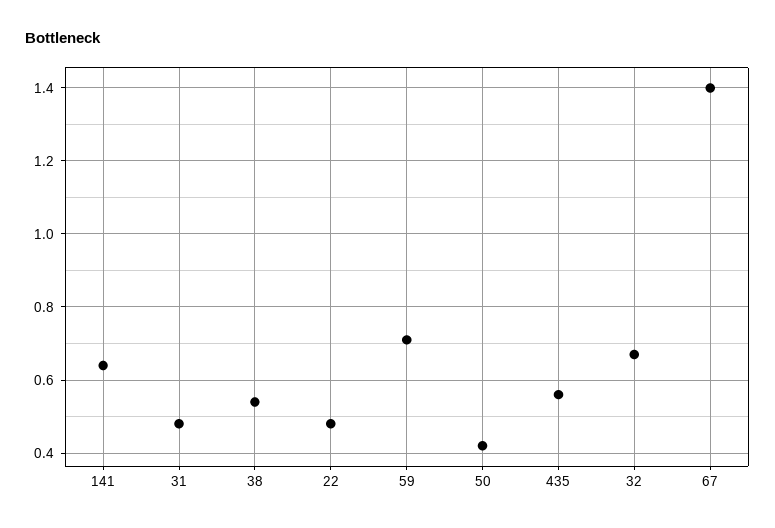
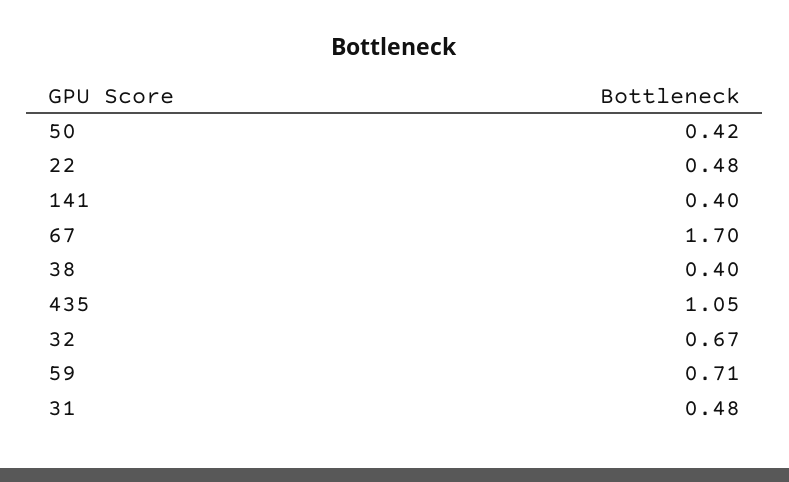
141: 0.65 -> 0.4
38: 0.55 -> 0.4
435: 0.55 -> 1.05
67: 1.4 -> 1.7

